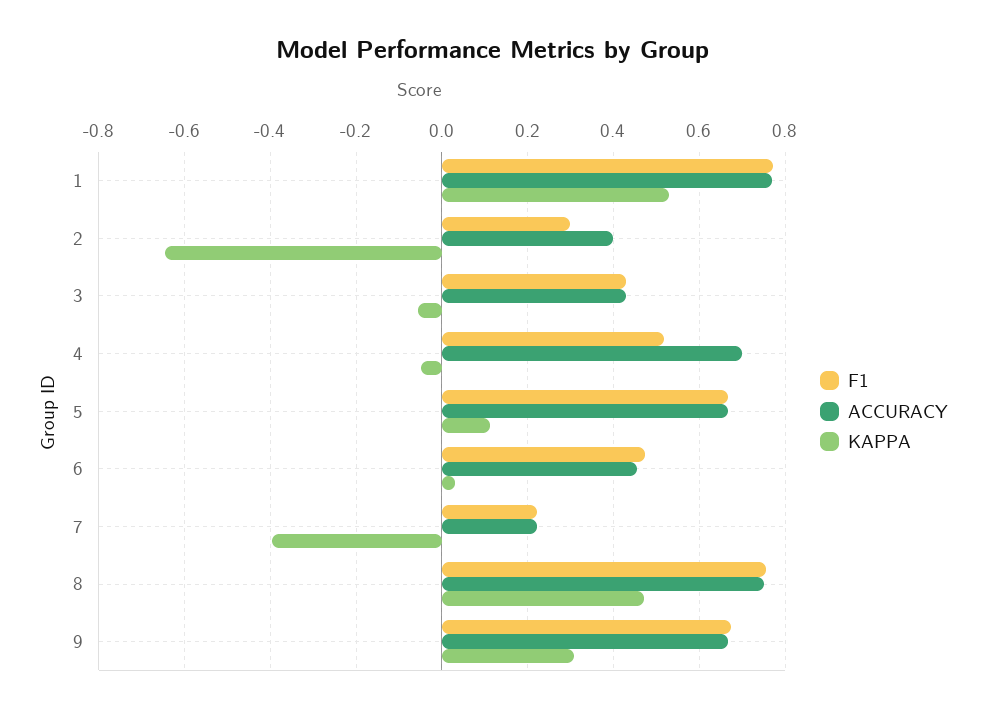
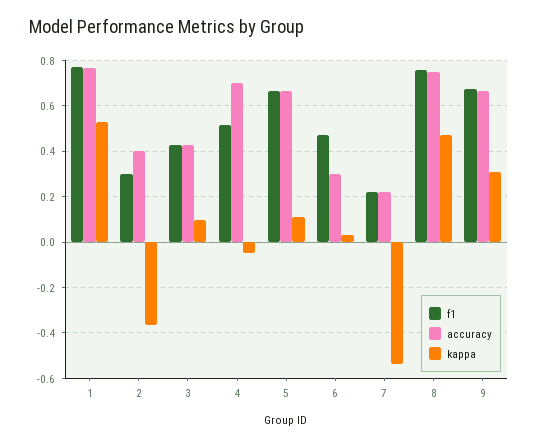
KAPPA, 2: -0.64 -> -0.35
KAPPA, 3: -0.06 -> 0.1
ACCURACY, 6: 0.46 -> 0.3
KAPPA, 7: -0.4 -> -0.55

